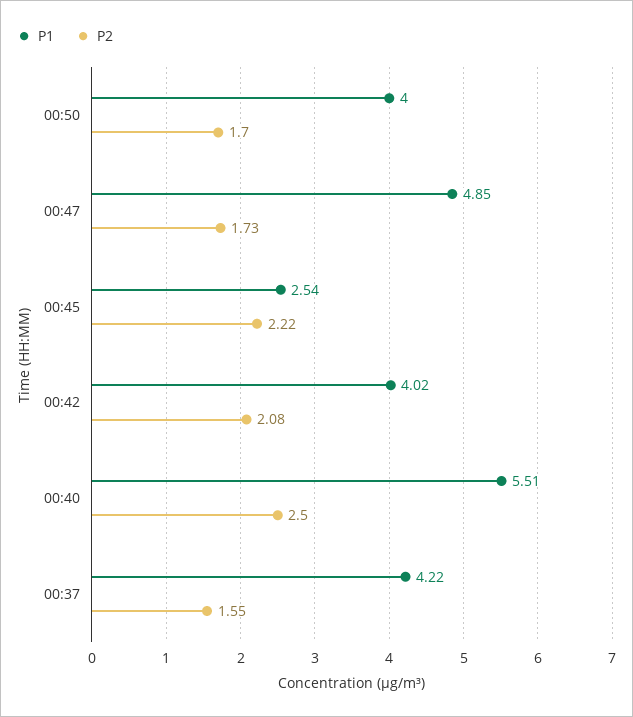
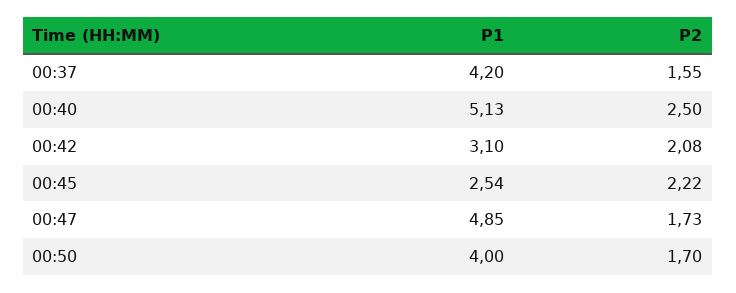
P1, 00:42: 4.02 -> 3.1
P1, 00:40: 5.51 -> 5.13
P1, 00:37: 4.22 -> 4.2

